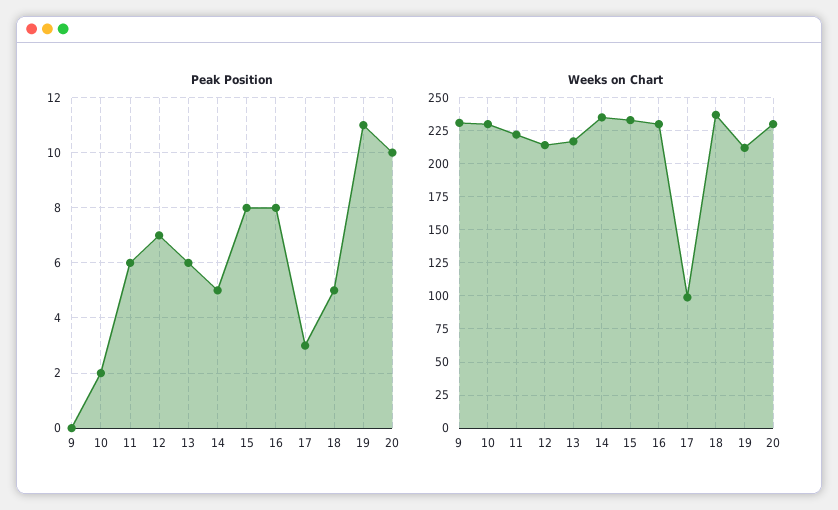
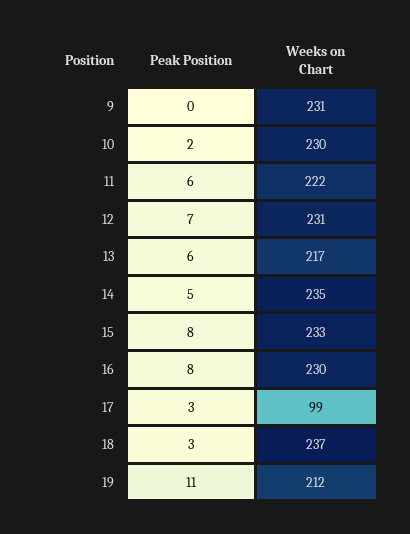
Peak Position, 18: 5 -> 3
Peak Position, 20: 10 -> none
Weeks on Chart, 12: 215 -> 231
Weeks on Chart, 20: 230 -> none

